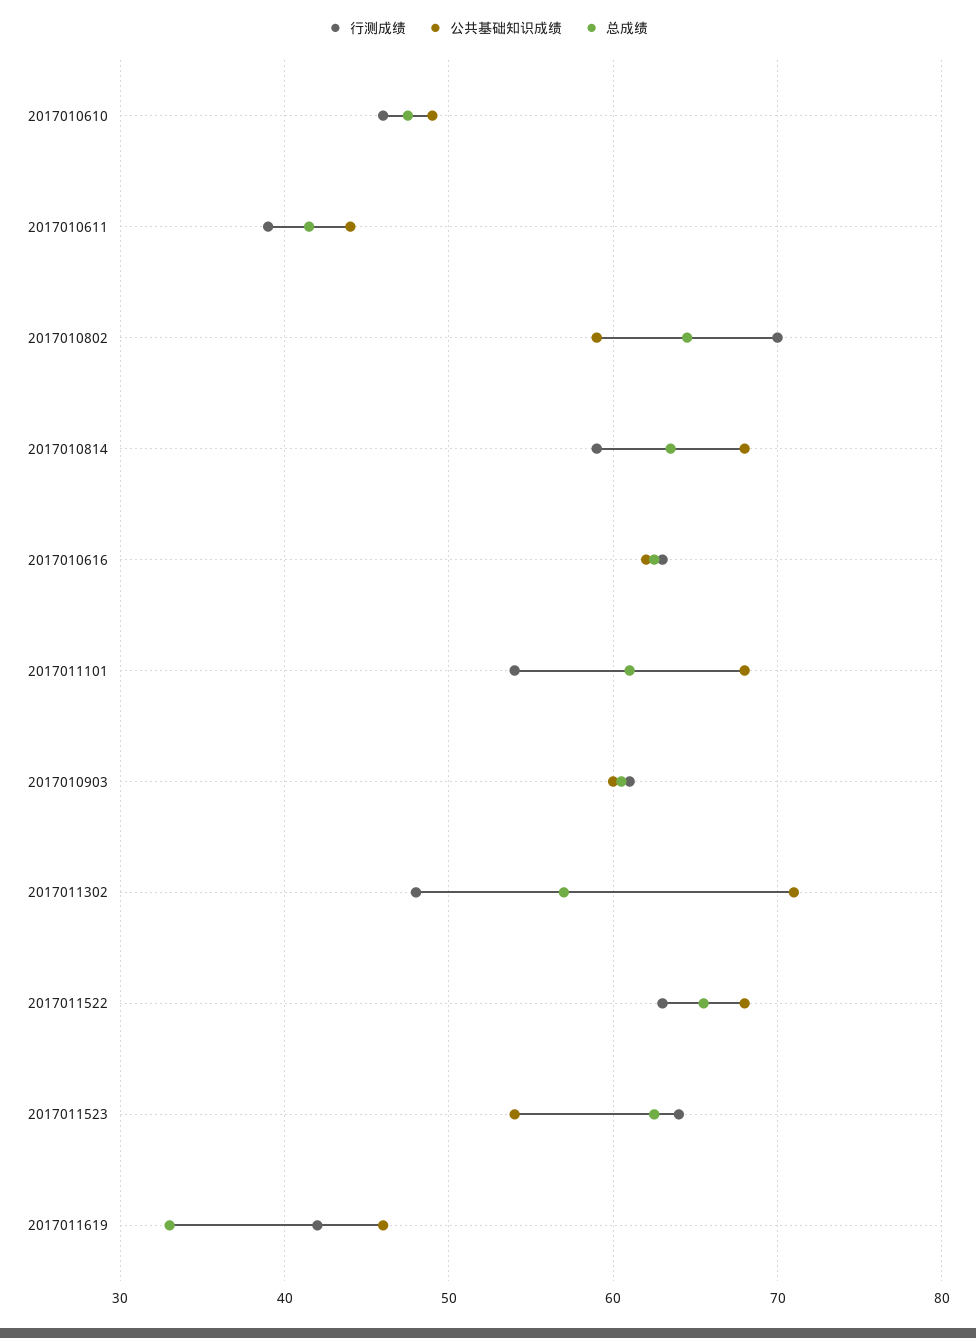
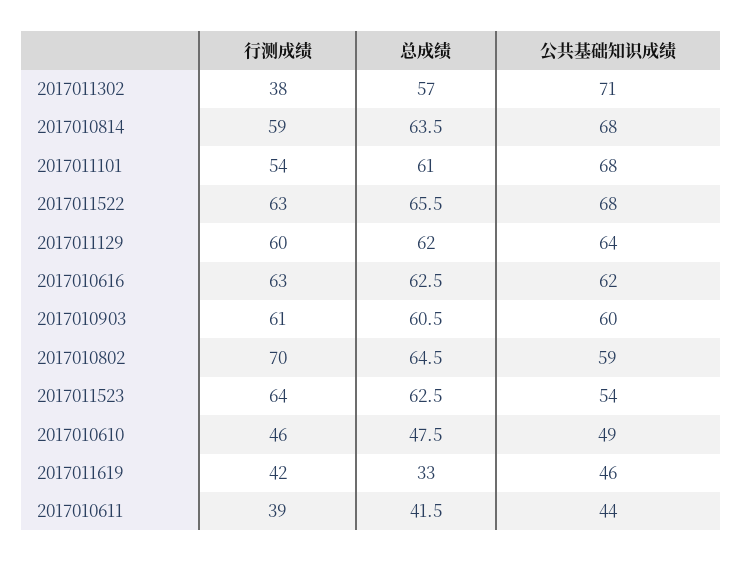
行测成绩, 2017011302: 48 -> 38
行测成绩, 2017011129: none -> 60
总成绩, 2017011129: none -> 62
公共基础知识成绩, 2017011129: none -> 64

